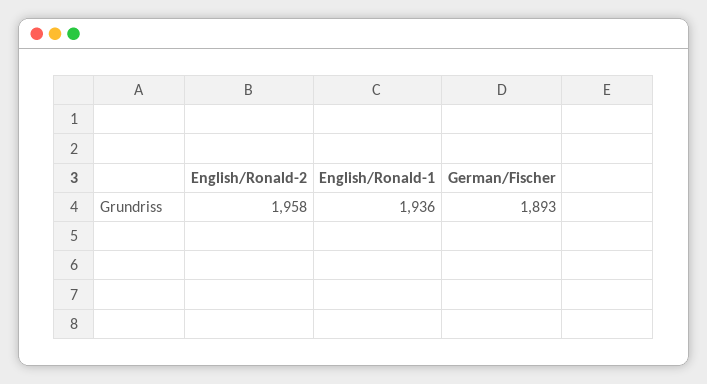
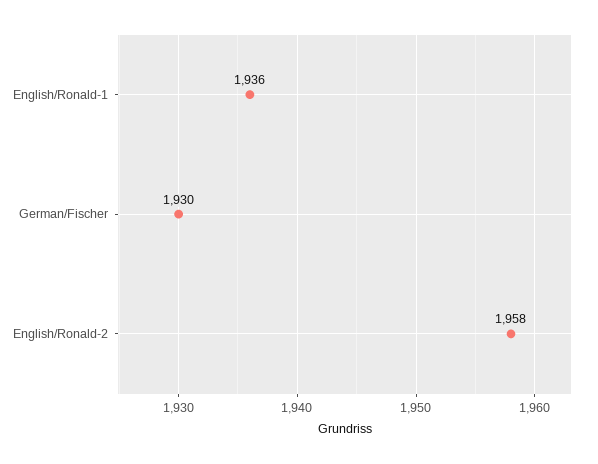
German/Fischer: 1893 -> 1930

